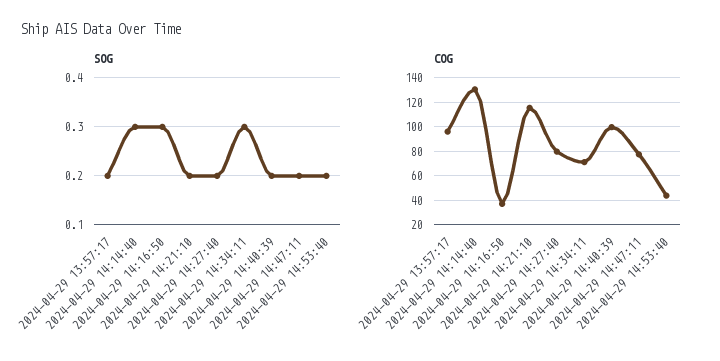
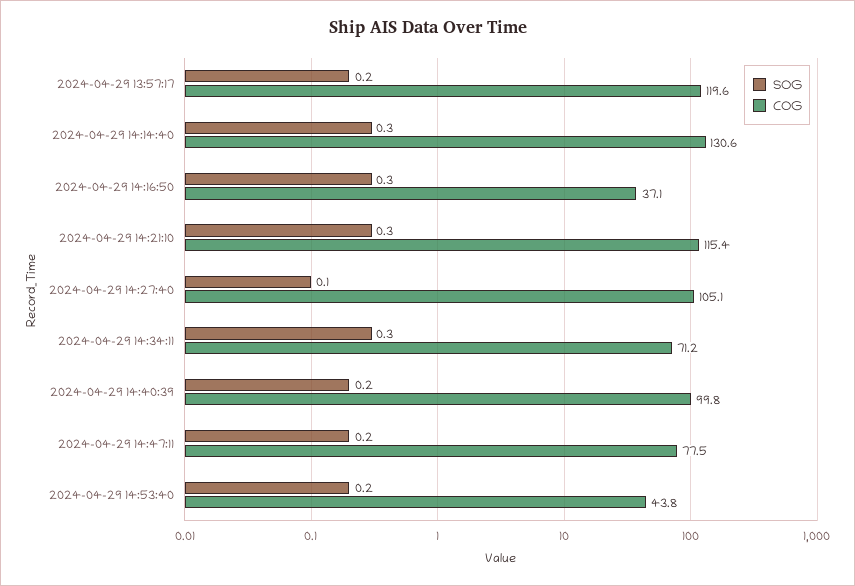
SOG, 2024-04-29 14:21:10: 0.2 -> 0.3
SOG, 2024-04-29 14:27:40: 0.2 -> 0.1
COG, 2024-04-29 13:57:17: 95 -> 119.6
COG, 2024-04-29 14:27:40: 80 -> 105.1

